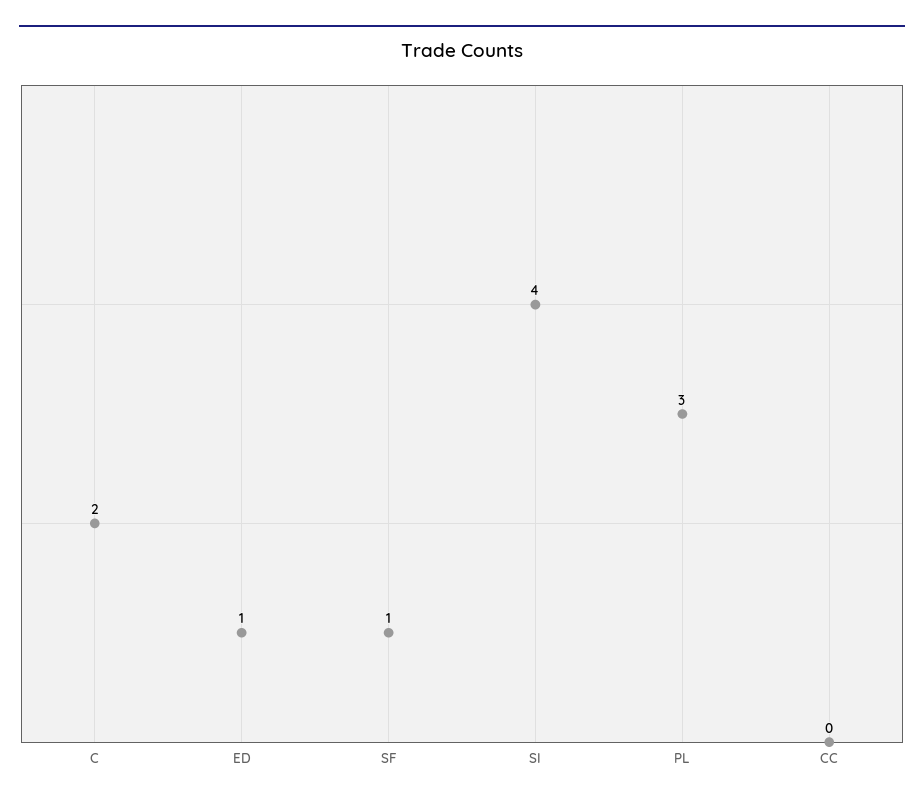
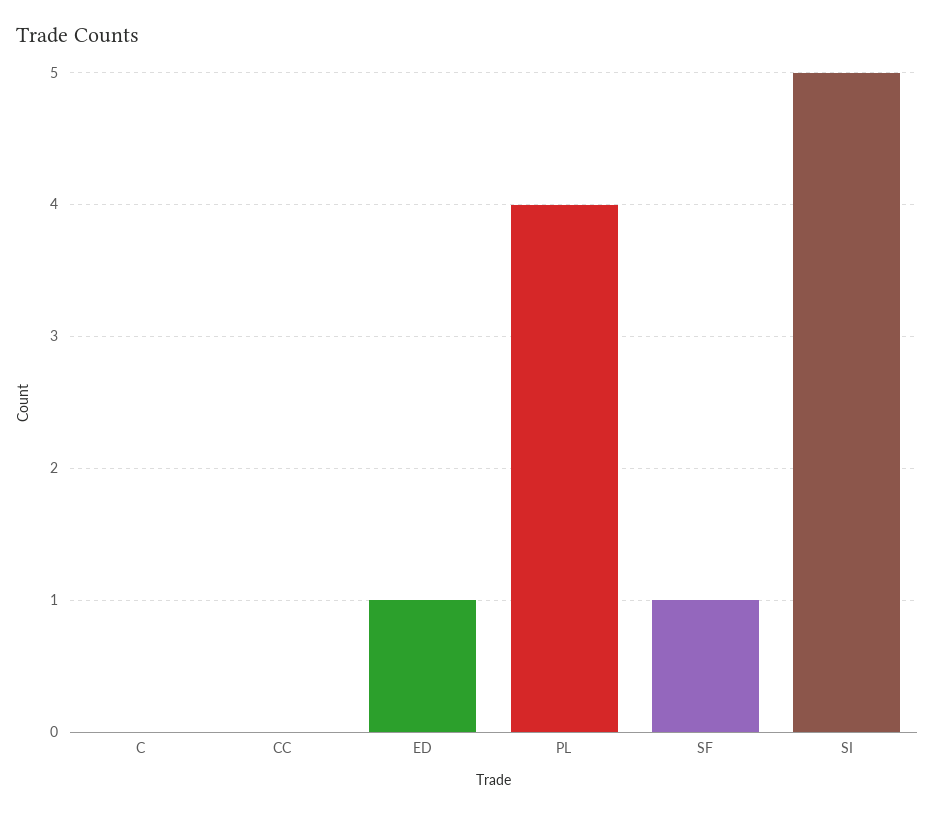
C: 2 -> 0
SI: 4 -> 5
PL: 3 -> 4

